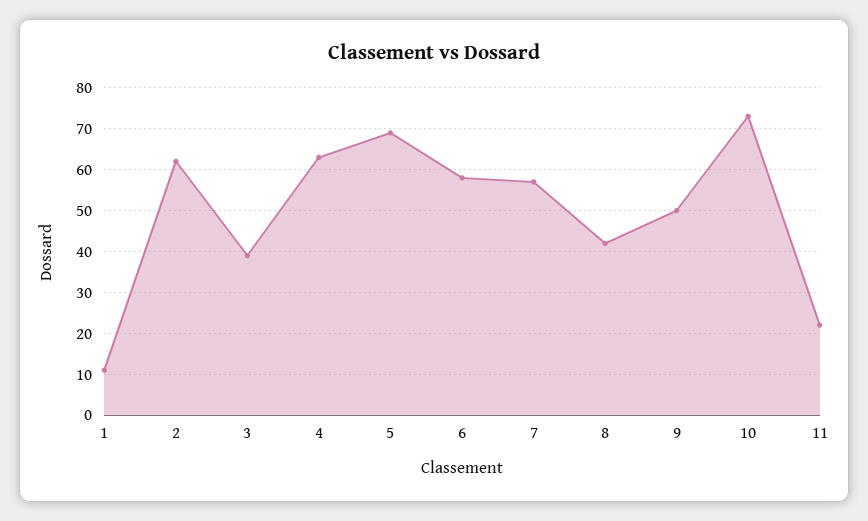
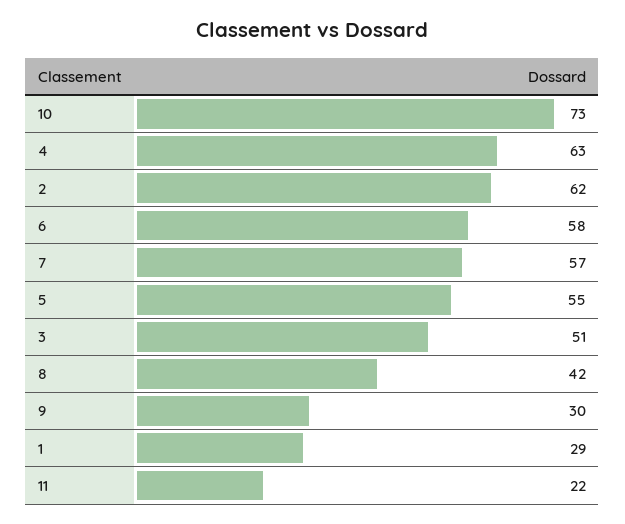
1: 10 -> 29
3: 40 -> 51
5: 70 -> 55
9: 50 -> 30

